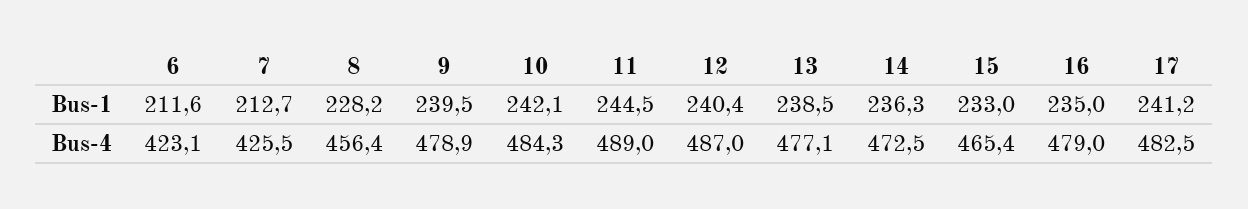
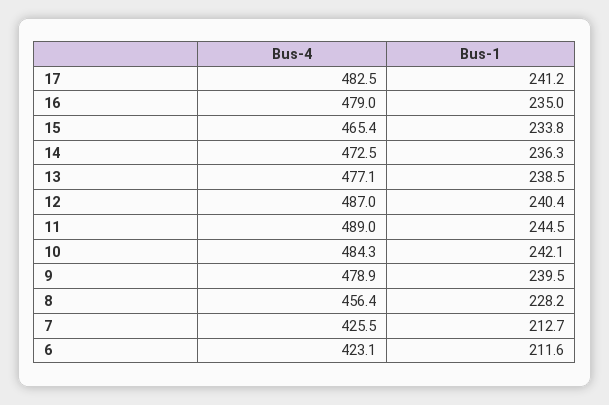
15, Bus-1: 233 -> 233.8

